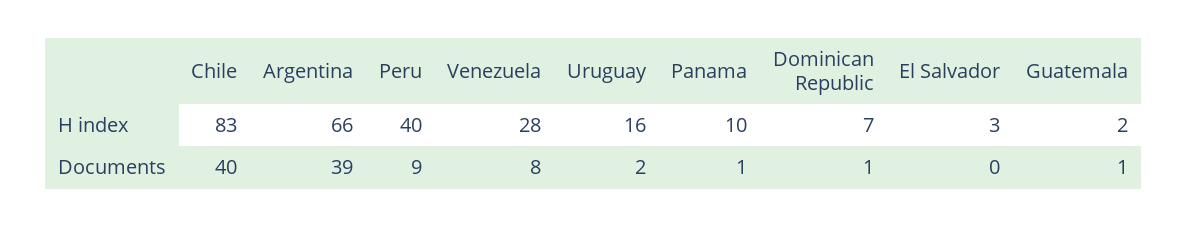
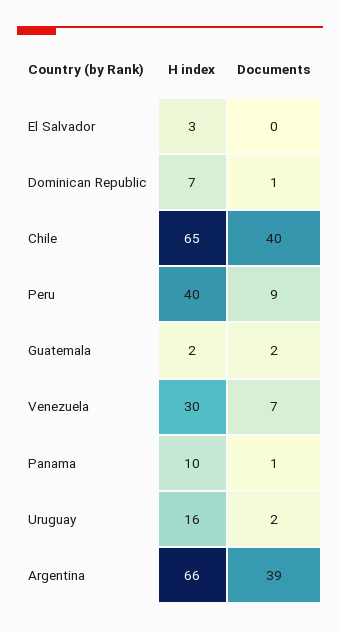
Chile, H index: 83 -> 65
Venezuela, H index: 28 -> 30
Venezuela, Documents: 8 -> 7
Guatemala, Documents: 1 -> 2

